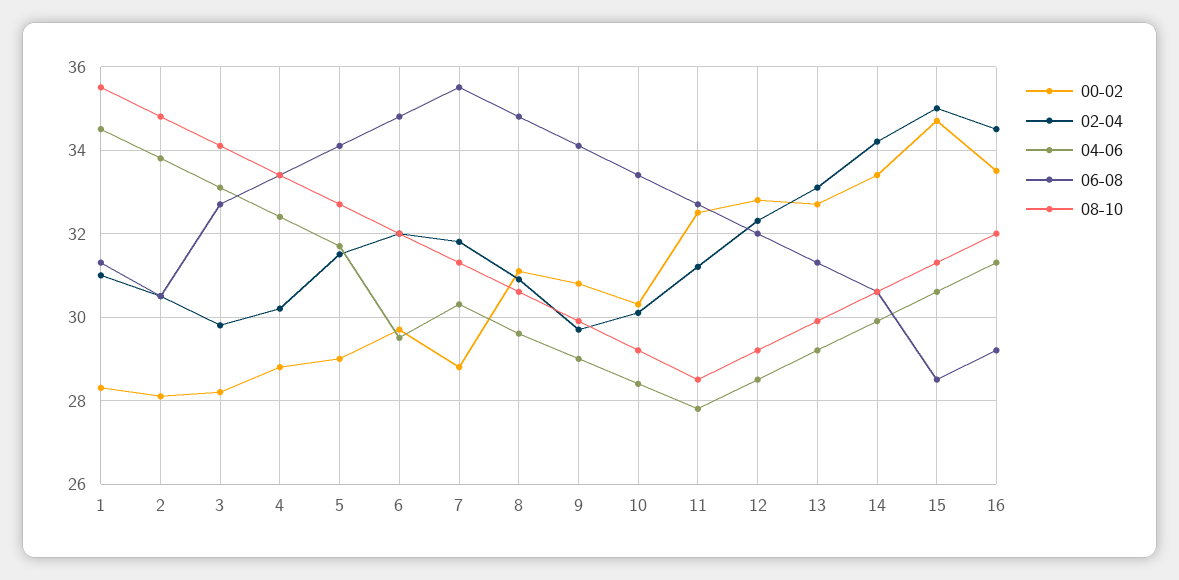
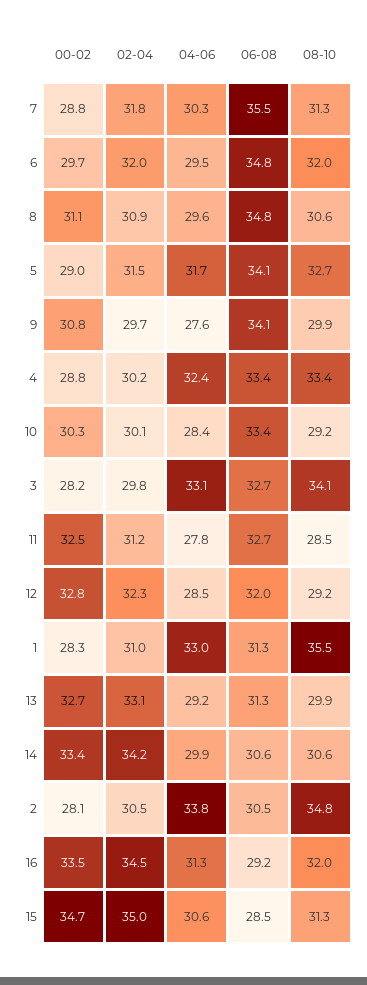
04-06, 1: 34.5 -> 33
04-06, 9: 29 -> 27.6

